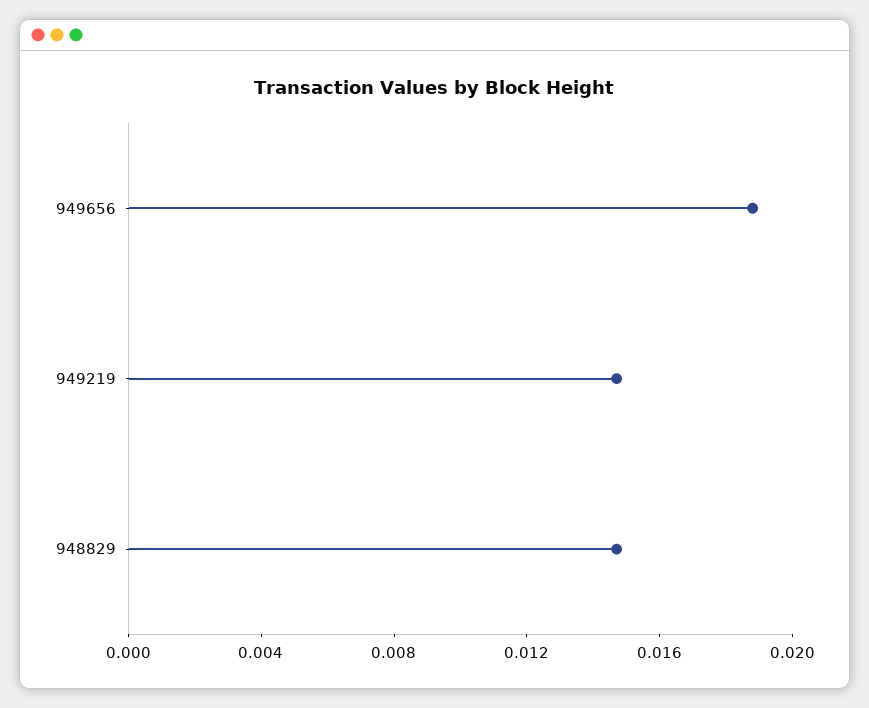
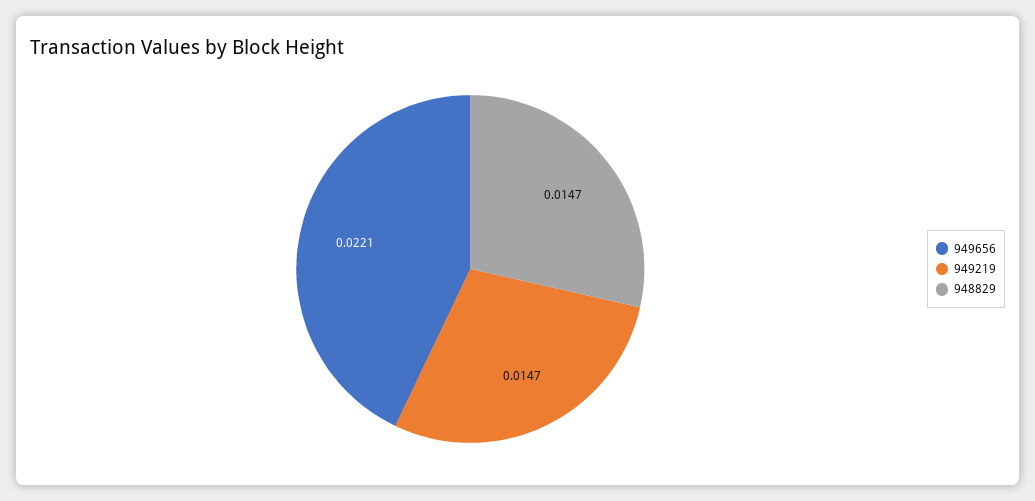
949656: 0.019 -> 0.0221

